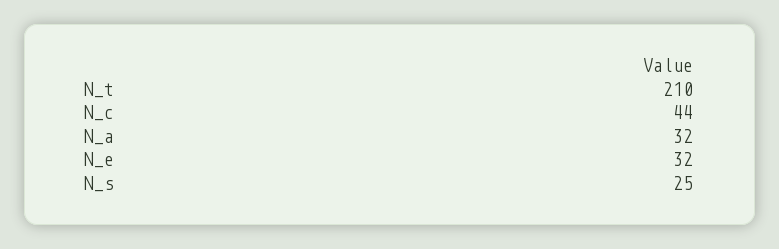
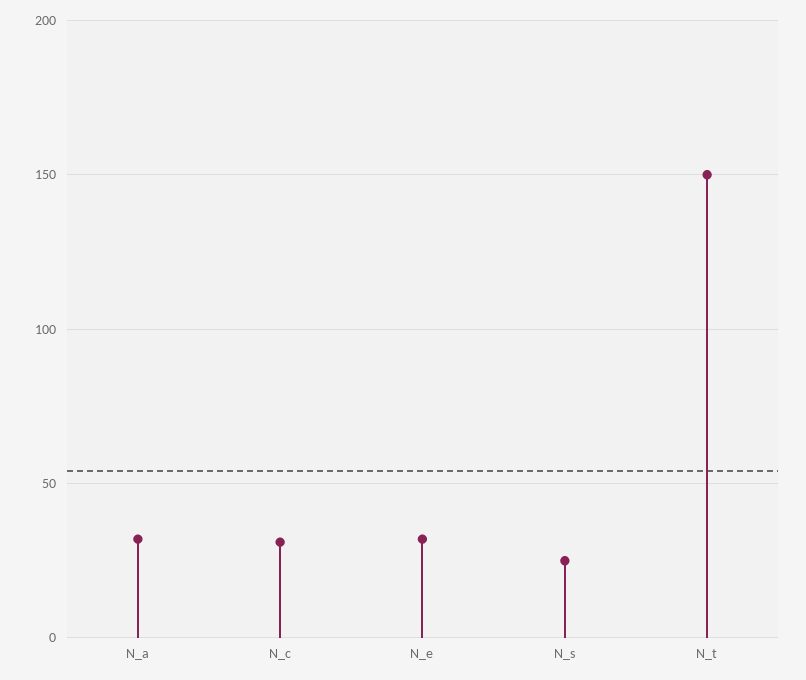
N_t: 210 -> 150
N_c: 44 -> 30

